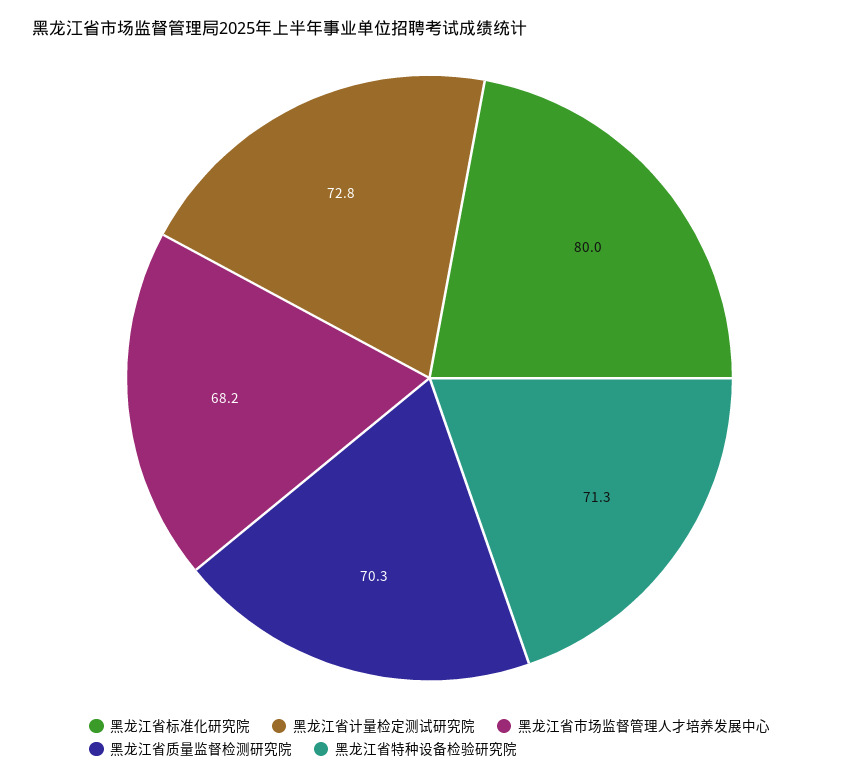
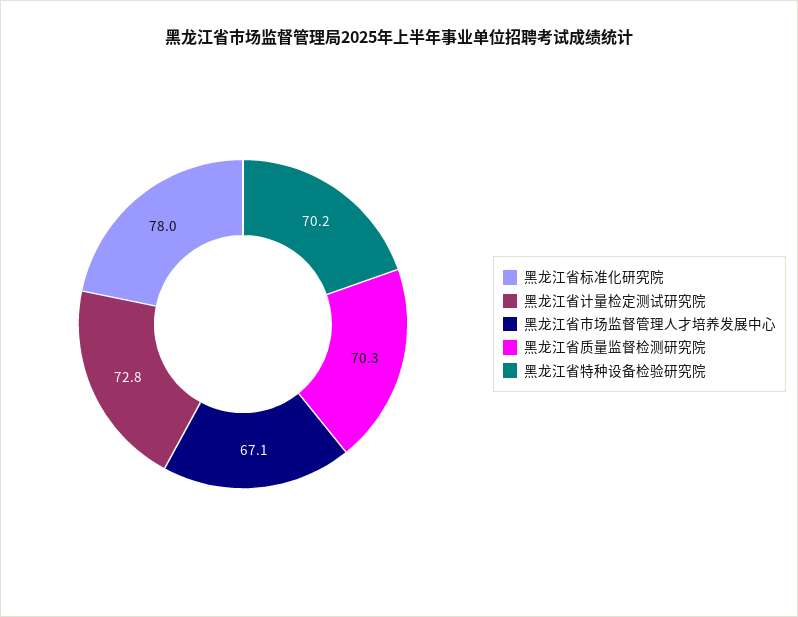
黑龙江省标准化研究院: 80 -> 78
黑龙江省市场监督管理人才培养发展中心: 68.2 -> 67.1
黑龙江省特种设备检验研究院: 71.3 -> 70.2

